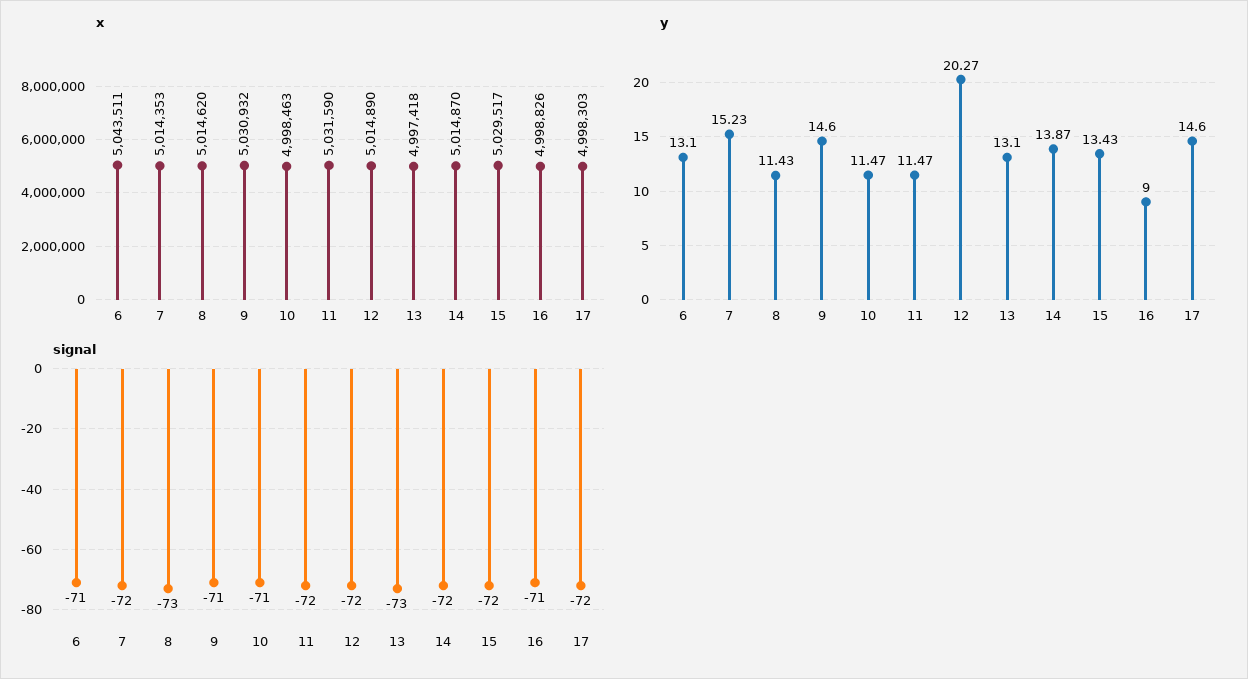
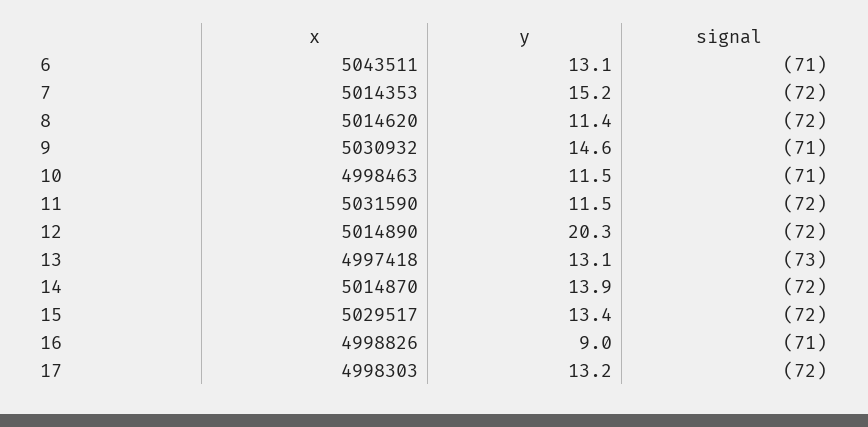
y, 17: 14.6 -> 13.2
signal, 8: -73 -> -72

